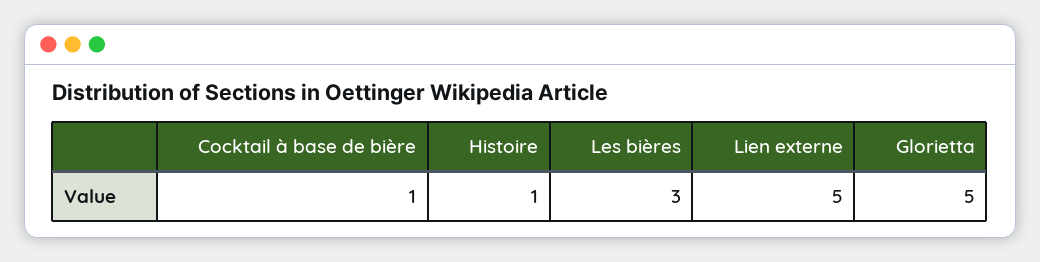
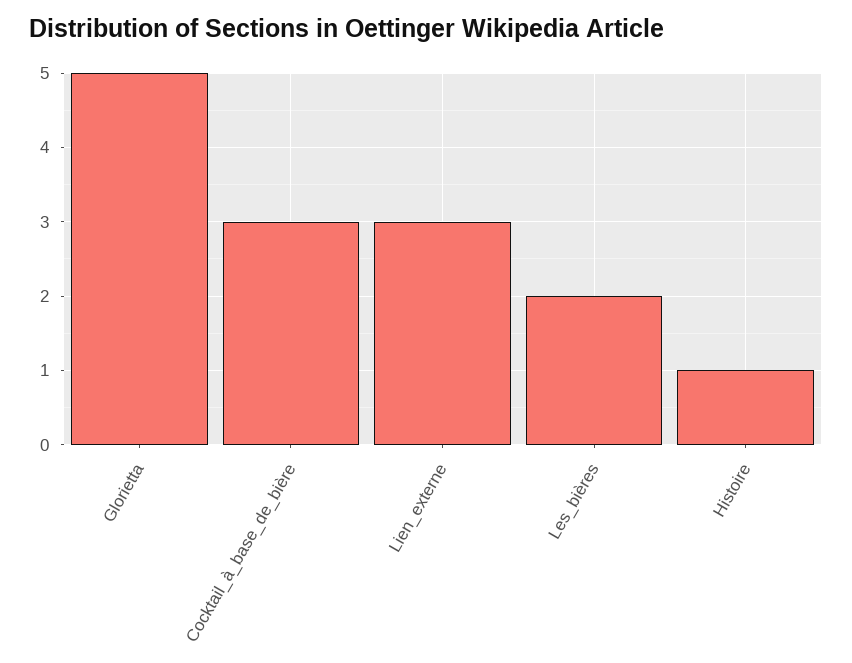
Cocktail à base de bière: 1 -> 3
Les bières: 3 -> 2
Lien externe: 5 -> 3

